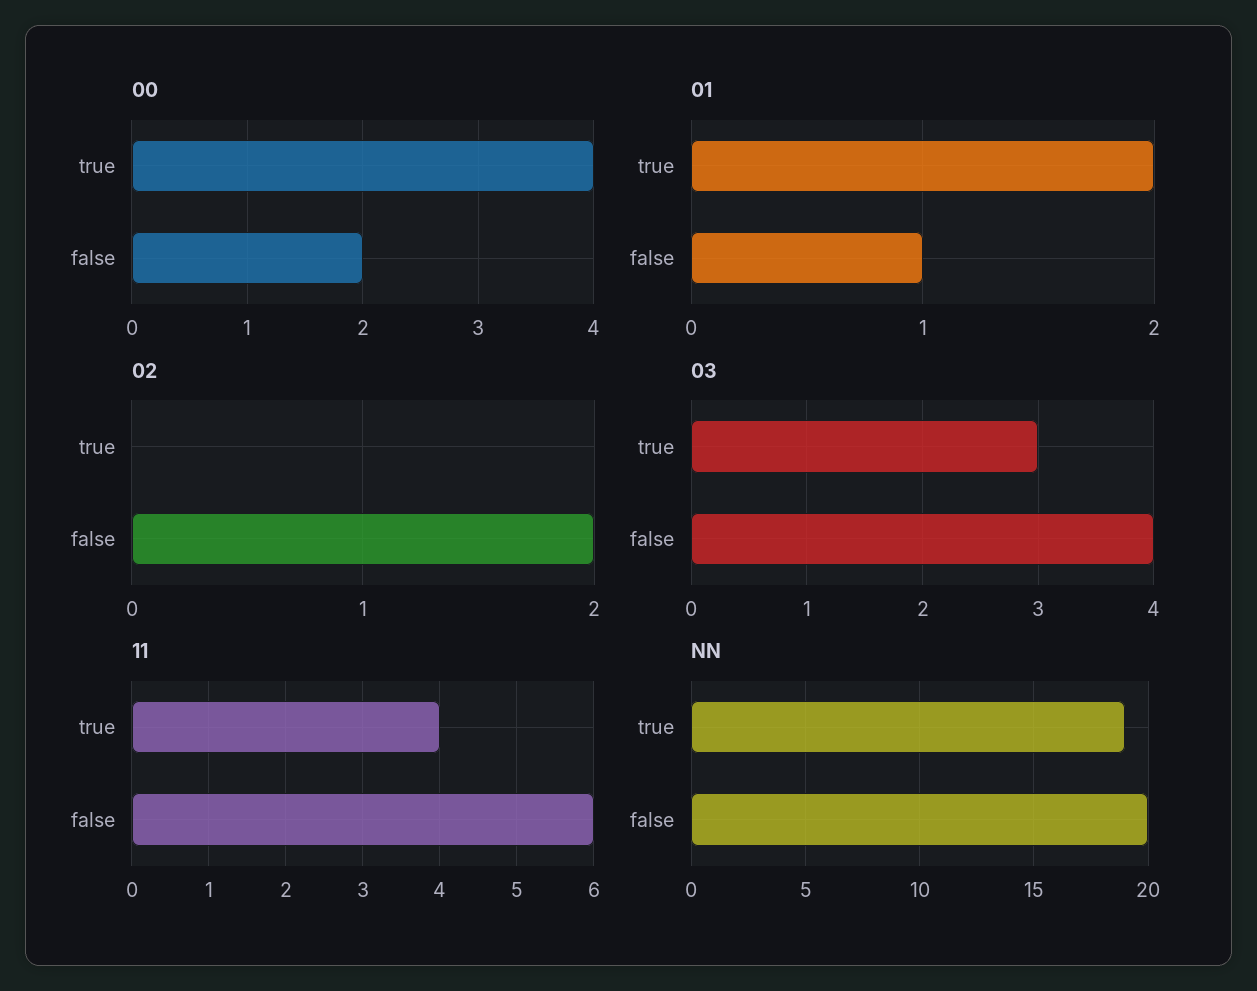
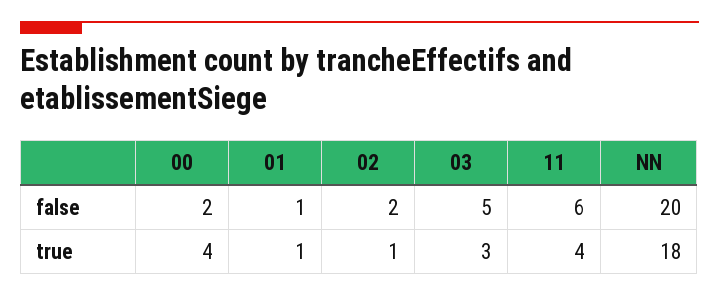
01, true: 2 -> 1
02, true: 0 -> 1
03, false: 4 -> 5
NN, true: 19 -> 18

